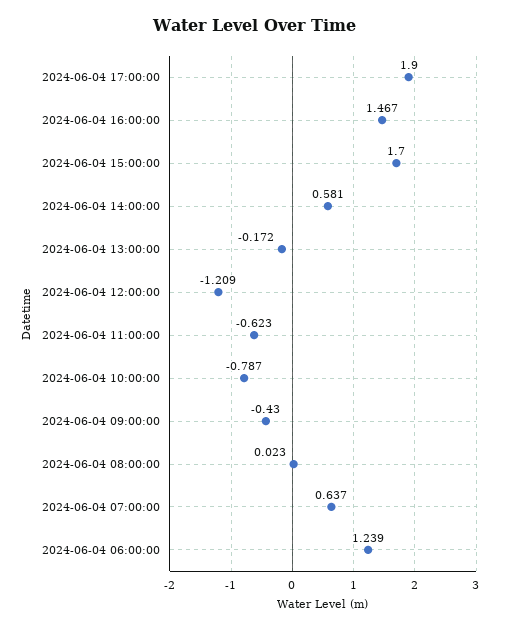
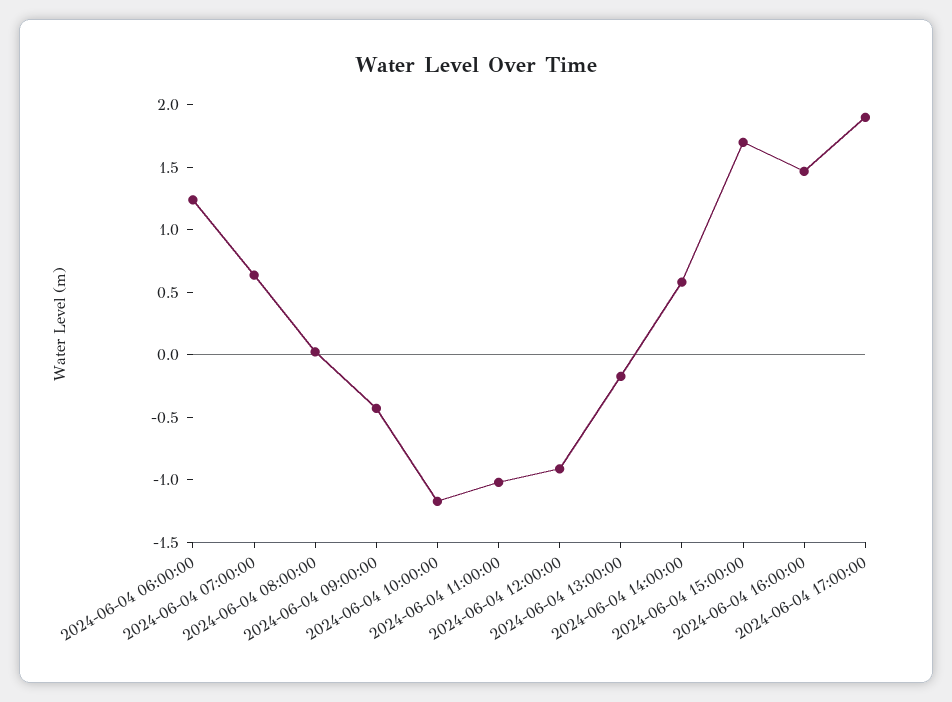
2024-06-04 12:00:00: -1.209 -> -0.9
2024-06-04 11:00:00: -0.623 -> -1
2024-06-04 10:00:00: -0.787 -> -1.2

